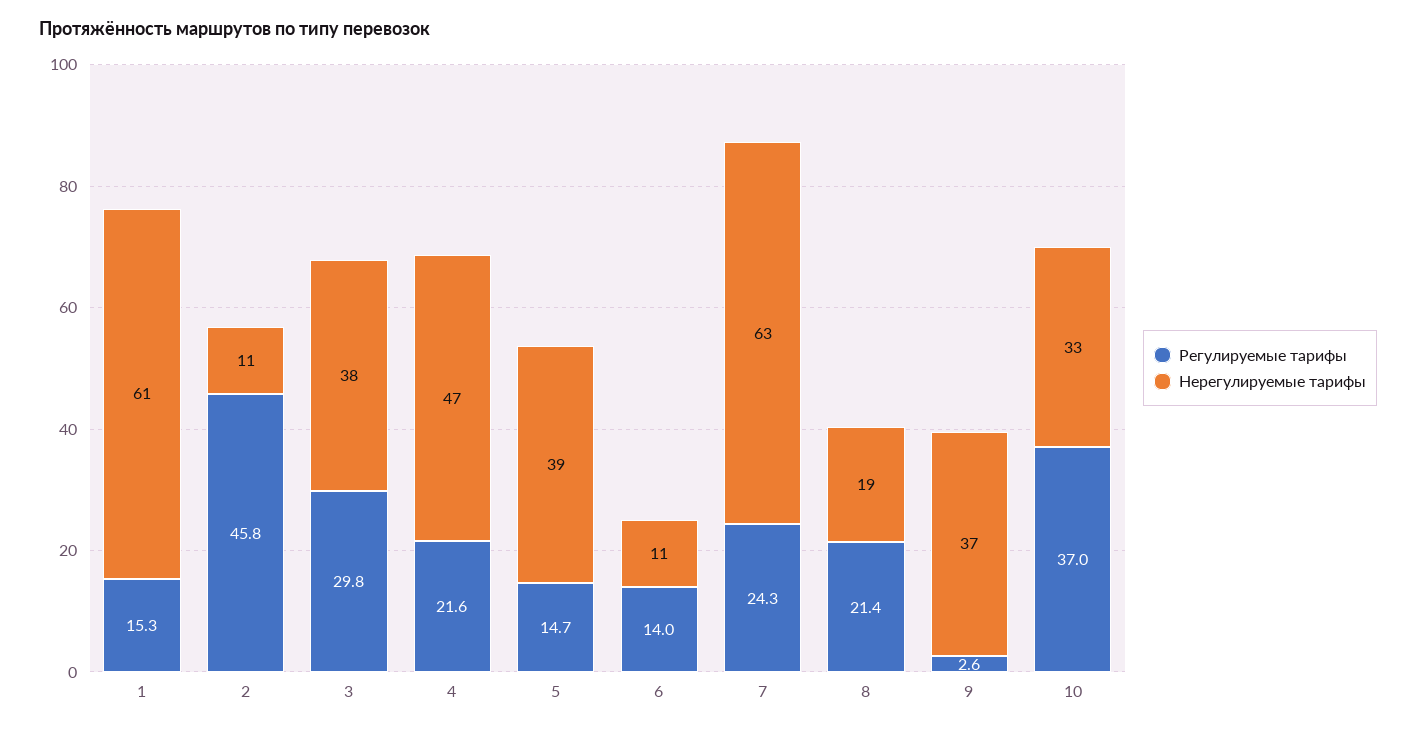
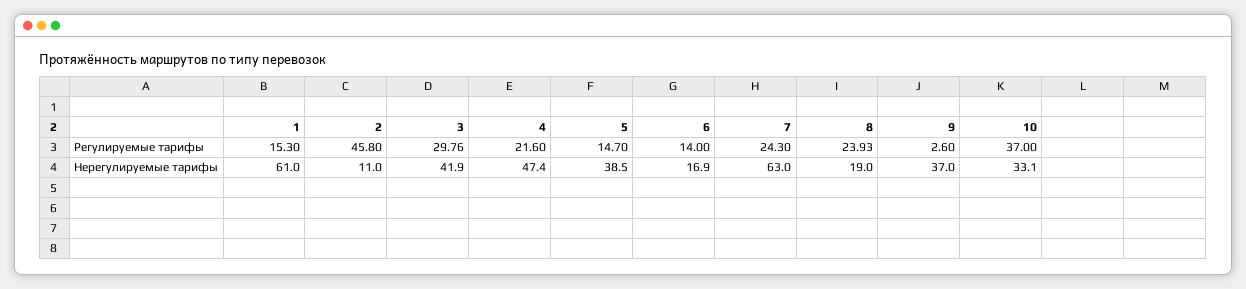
Нерегулируемые тарифы, 3: 38 -> 41.9
Нерегулируемые тарифы, 6: 11 -> 16.9
Регулируемые тарифы, 8: 21.4 -> 23.93

